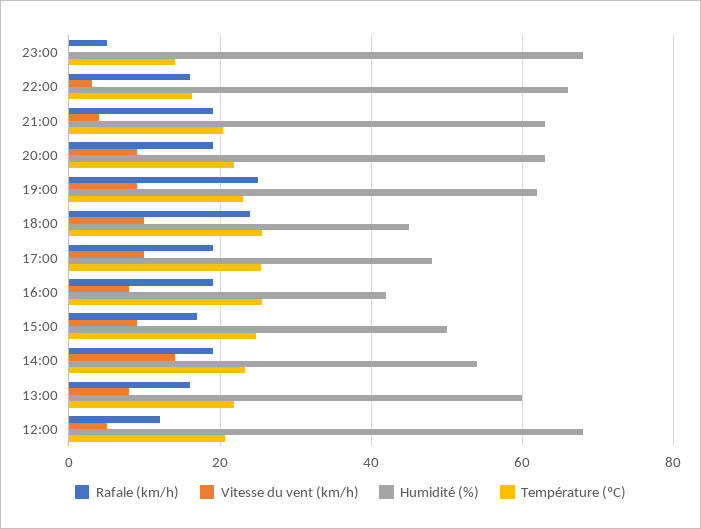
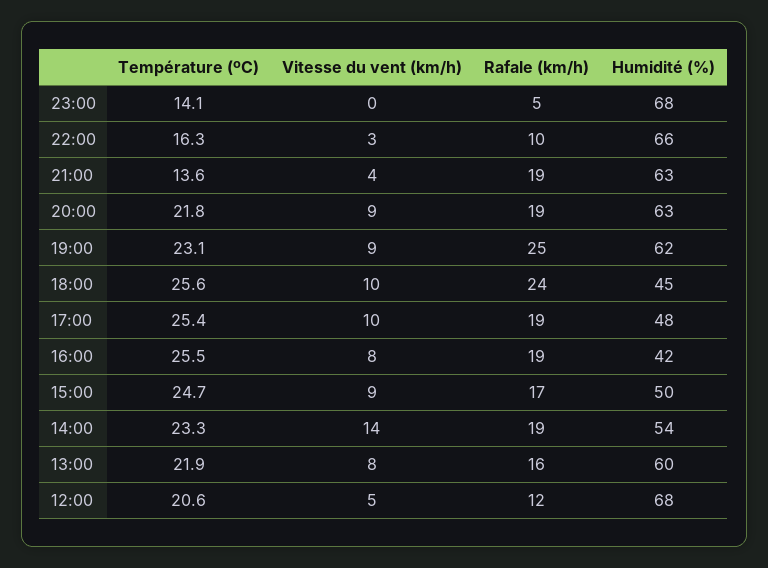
Rafale (km/h), 22:00: 16 -> 10
Température (ºC), 21:00: 20 -> 13.6

